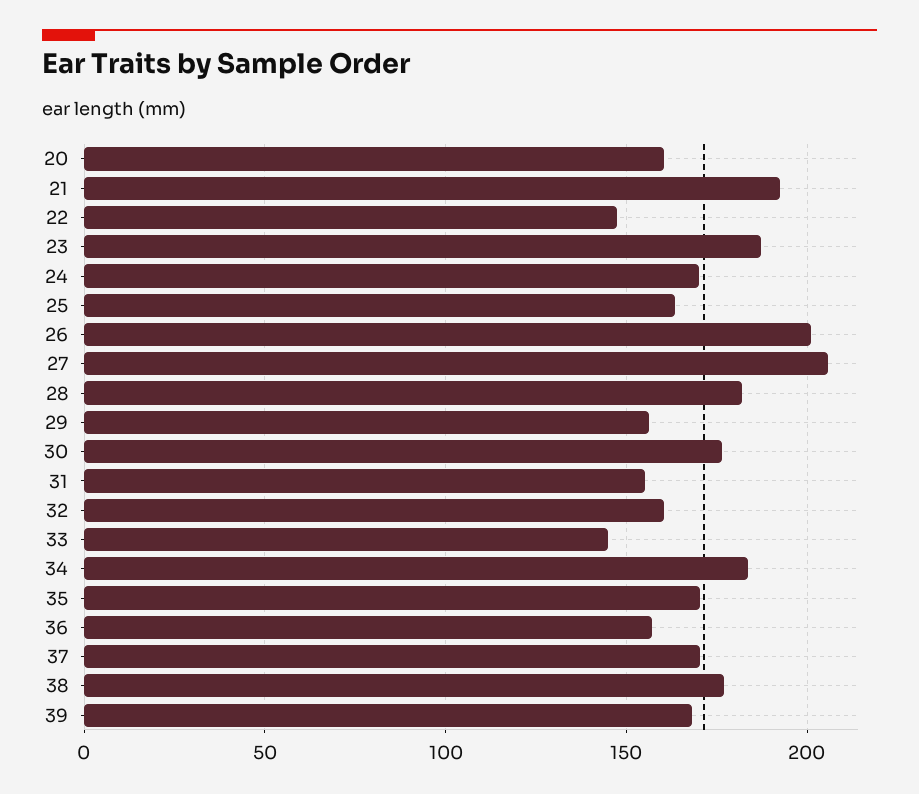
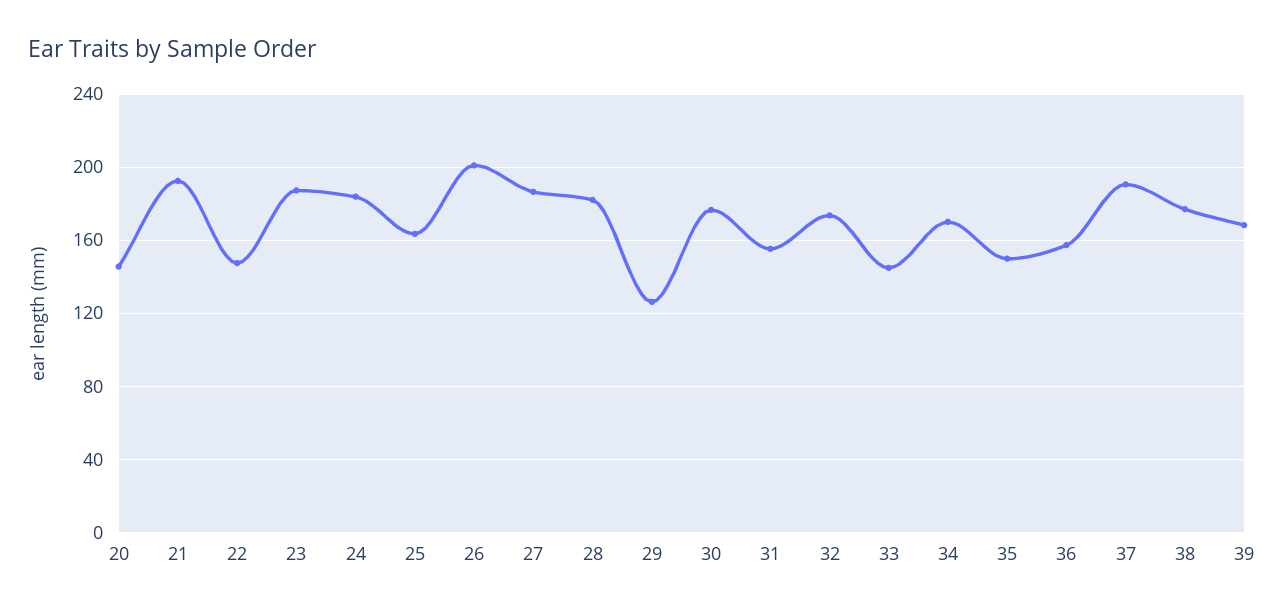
20: 160 -> 145
24: 170 -> 185
27: 205 -> 185
29: 155 -> 125
32: 160 -> 175
34: 185 -> 170
35: 170 -> 150
37: 170 -> 190

